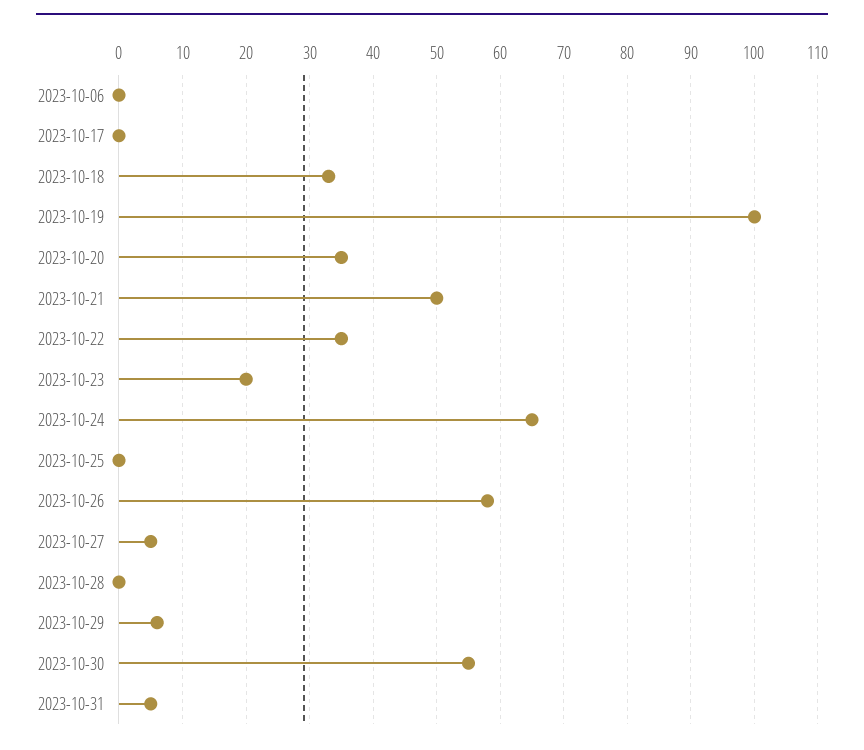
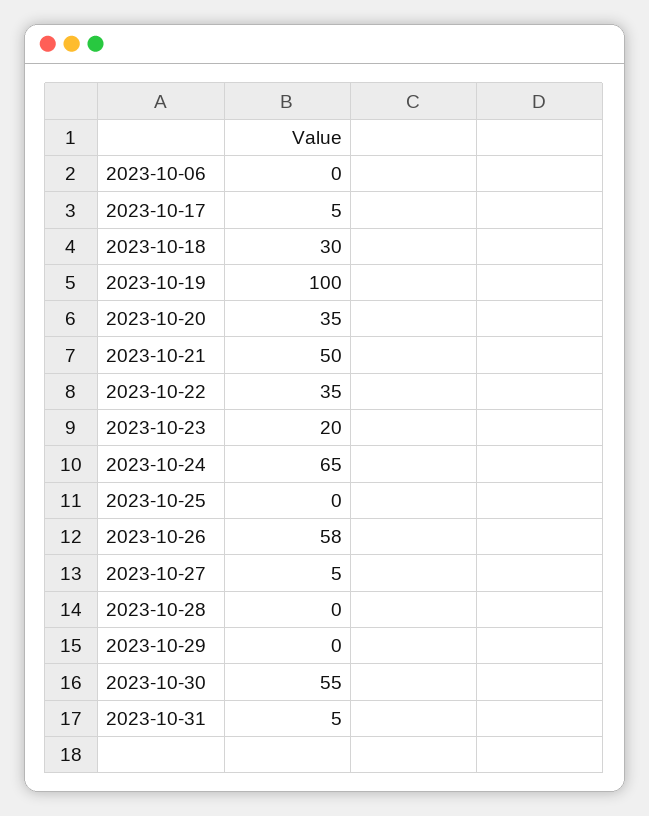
2023-10-17: 0 -> 5
2023-10-18: 33 -> 30
2023-10-29: 6 -> 0

